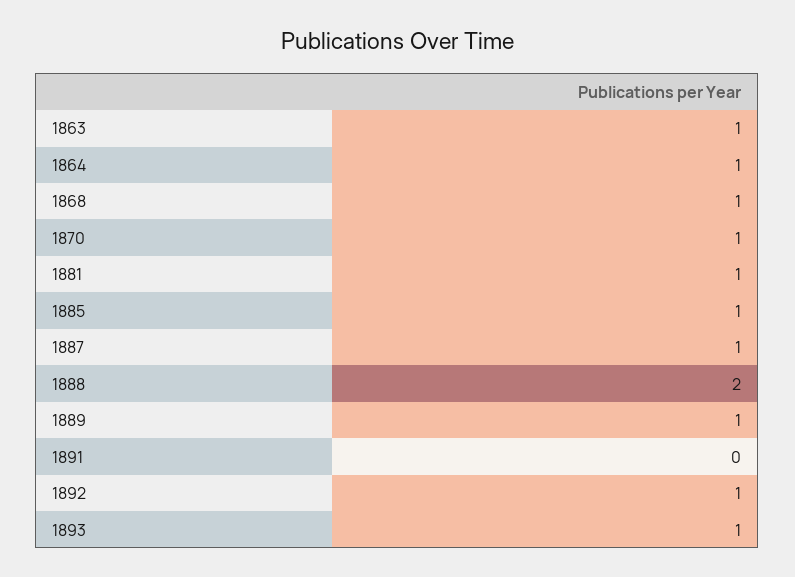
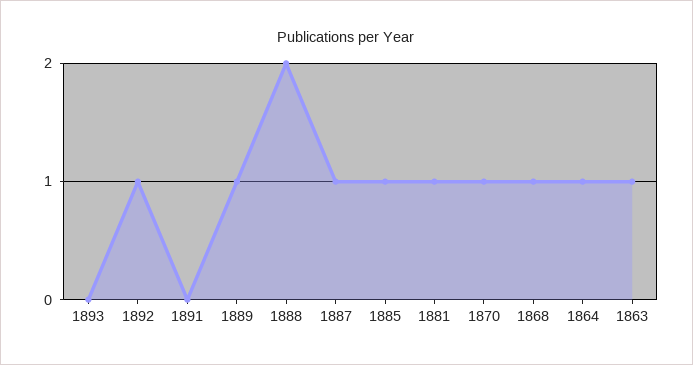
1893: 1 -> 0

